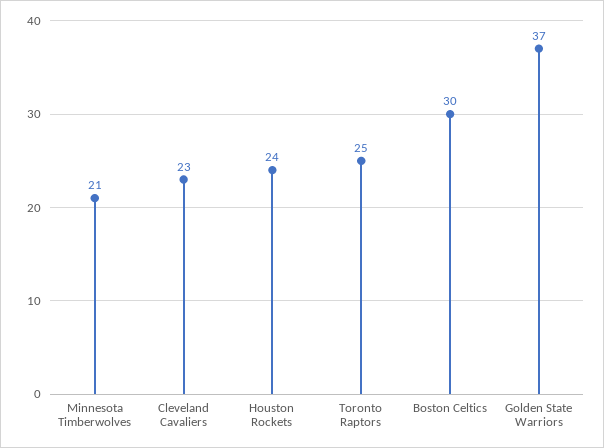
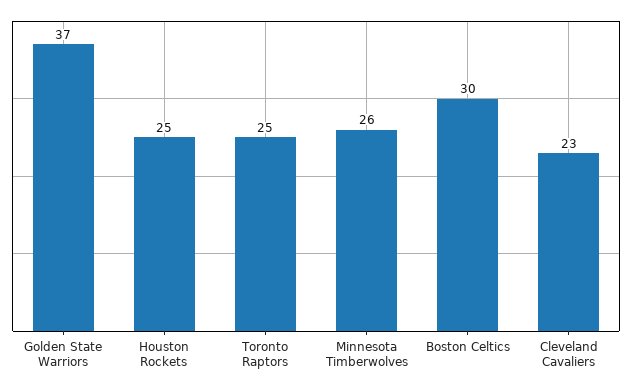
Minnesota Timberwolves: 21 -> 26
Houston Rockets: 24 -> 25

